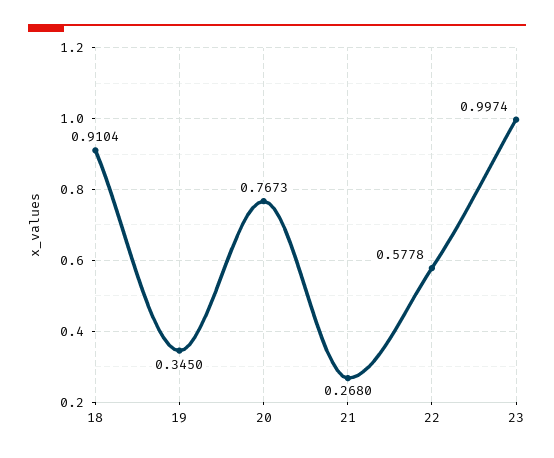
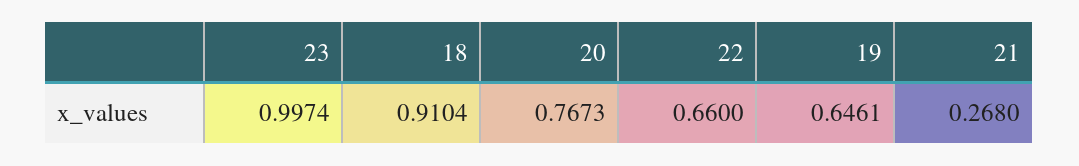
19: 0.345 -> 0.6461
22: 0.5778 -> 0.66

